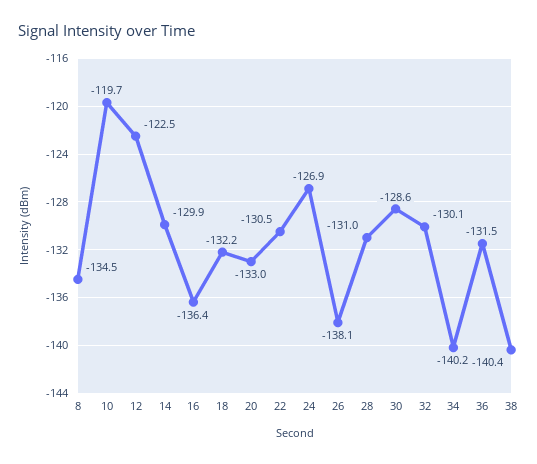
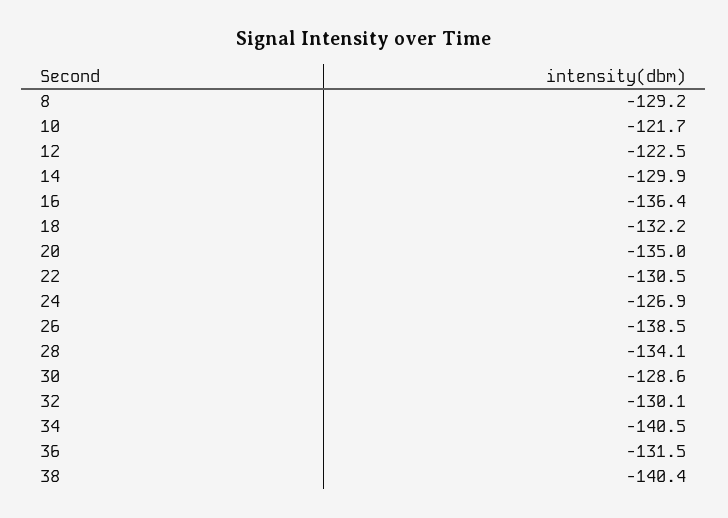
8: -134.5 -> -129.2
10: -119.7 -> -121.7
20: -133 -> -135
26: -138.1 -> -138.5
28: -131 -> -134.1
34: -140.2 -> -140.5

